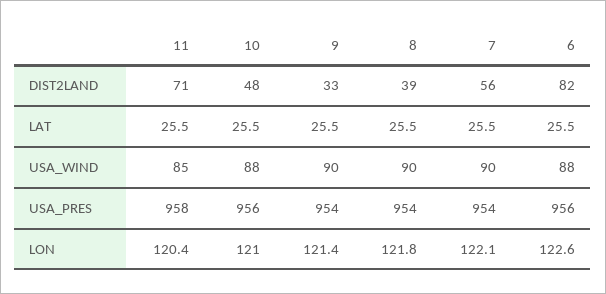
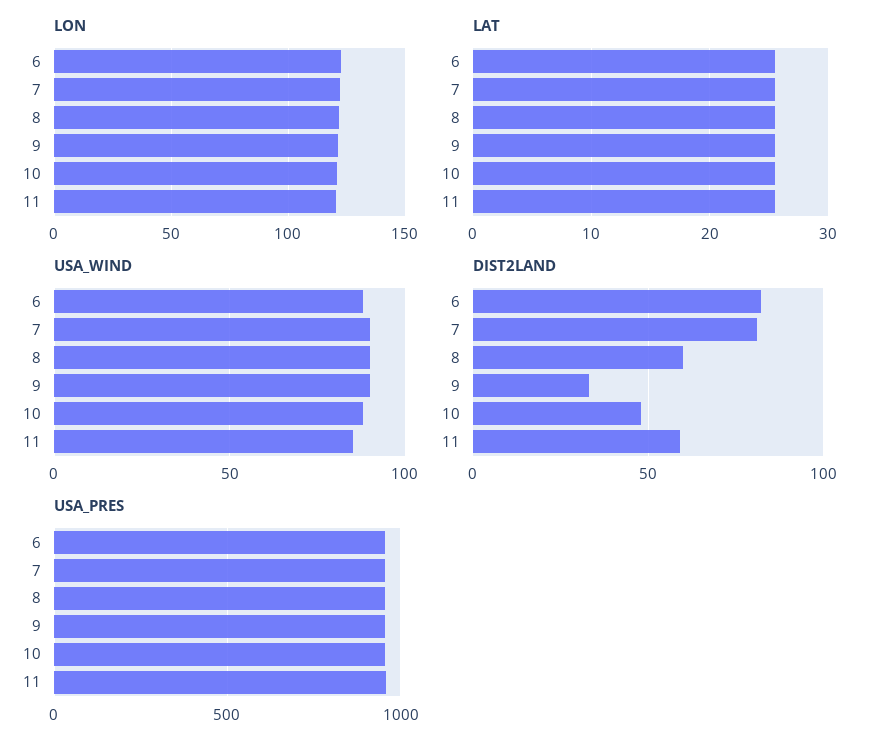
DIST2LAND, 11: 71 -> 60
DIST2LAND, 8: 39 -> 60
DIST2LAND, 7: 56 -> 80

